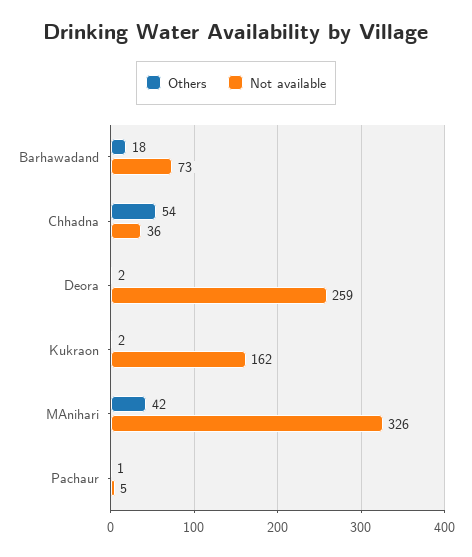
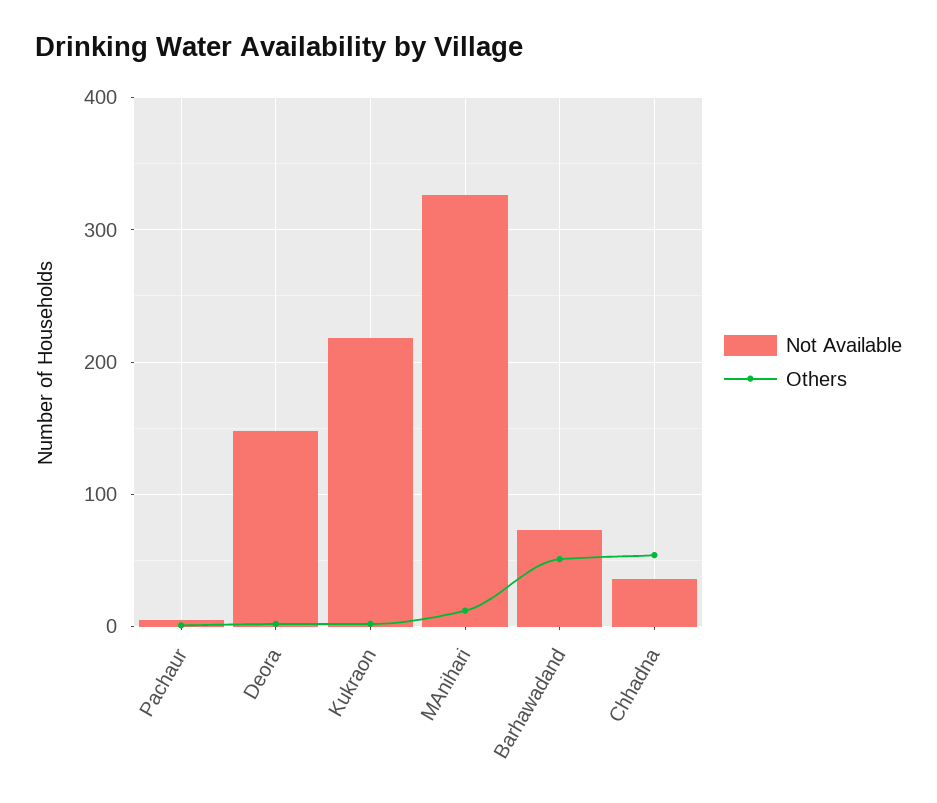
Others, Barhawadand: 18 -> 50
Not available, Deora: 259 -> 150
Not available, Kukraon: 162 -> 220
Others, MAnihari: 42 -> 10

